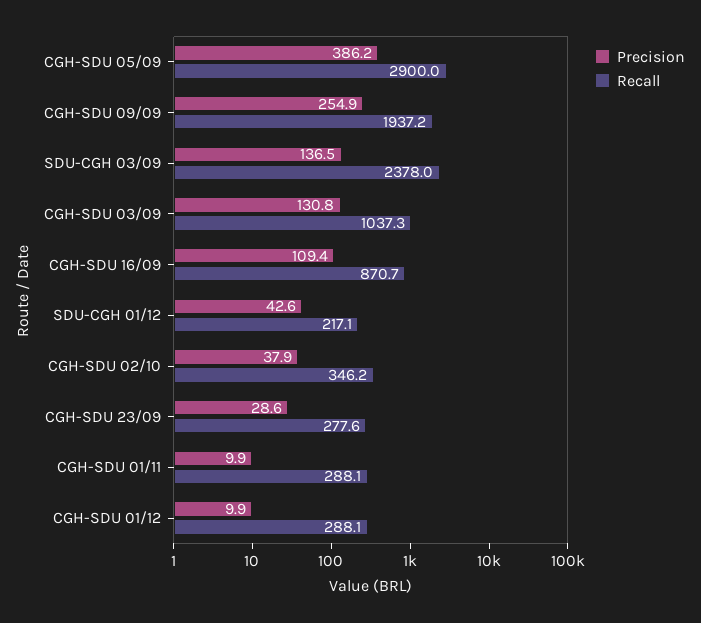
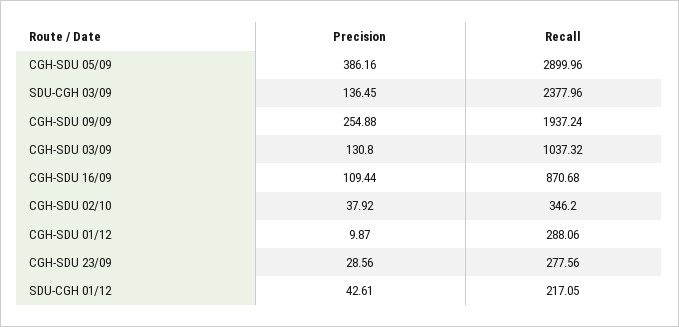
Precision, CGH-SDU 01/11: 9.9 -> none
Recall, CGH-SDU 01/11: 288.1 -> none

